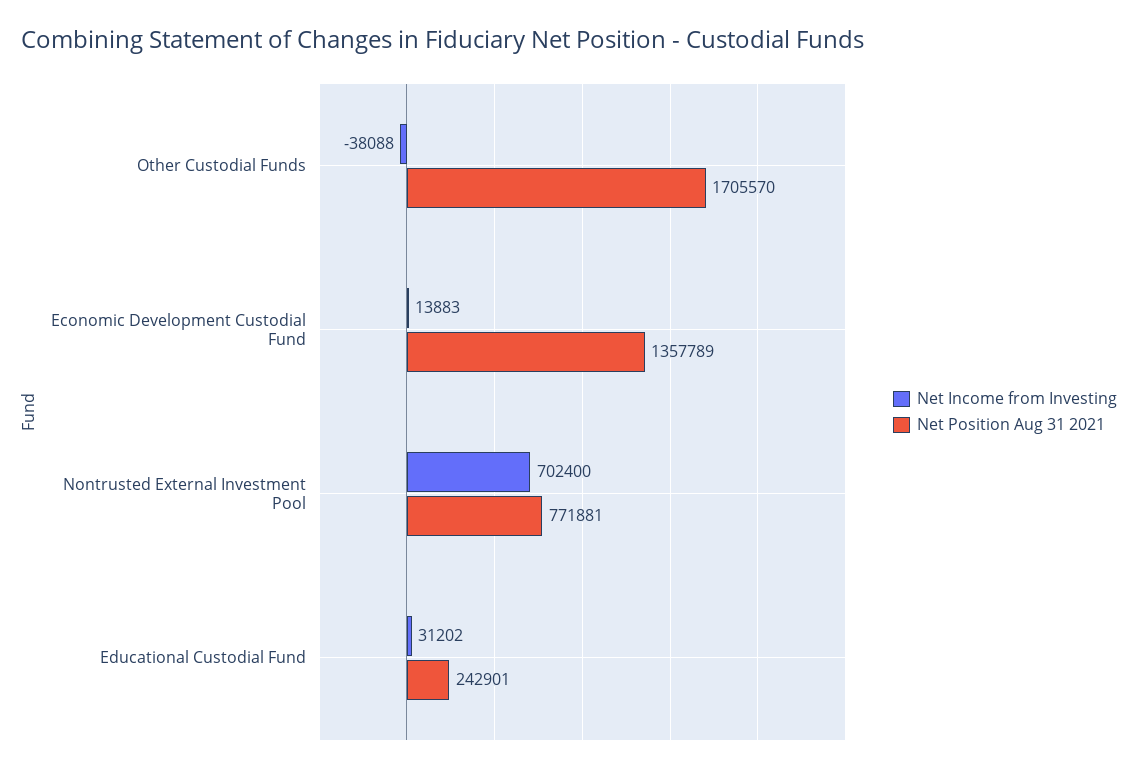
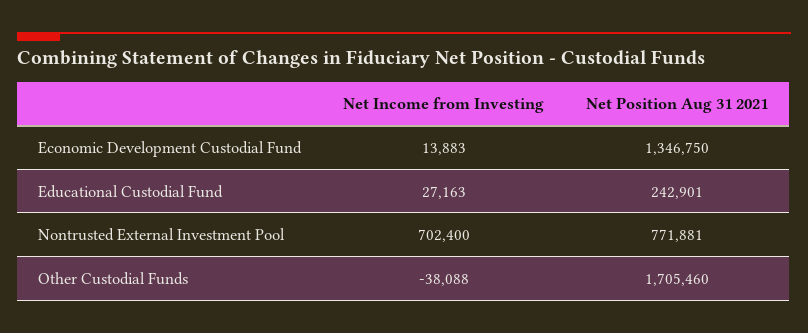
Net Position Aug 31 2021, Other Custodial Funds: 1705570 -> 1705460
Net Position Aug 31 2021, Economic Development Custodial Fund: 1357789 -> 1346750
Net Income from Investing, Educational Custodial Fund: 31202 -> 27163

